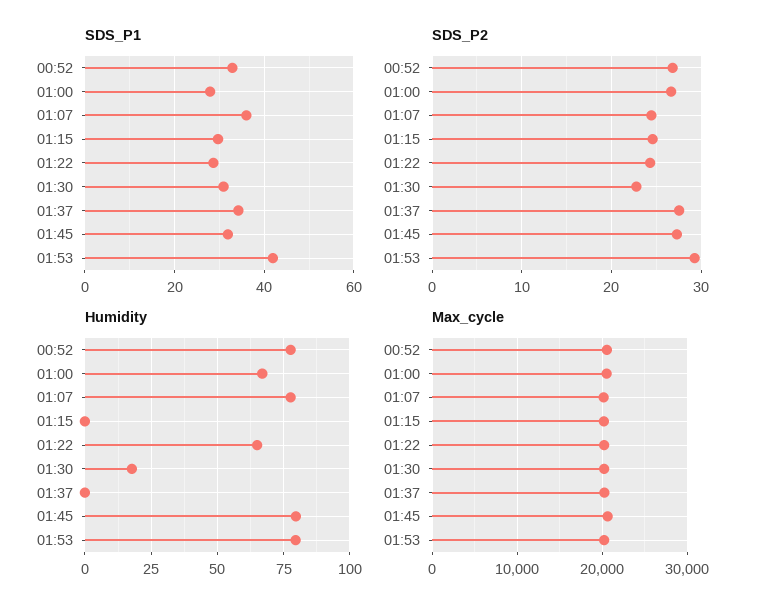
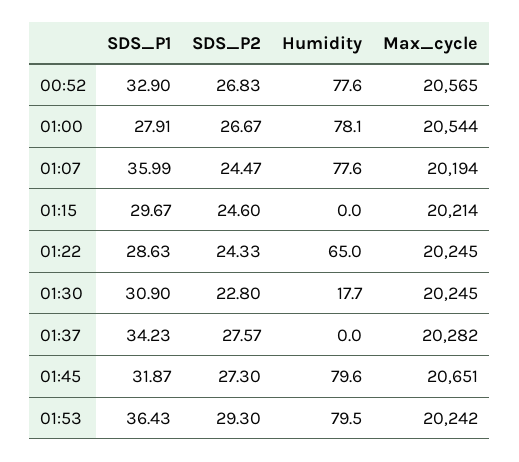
SDS_P1, 01:53: 42 -> 36.43
Humidity, 01:00: 67.5 -> 78.1

